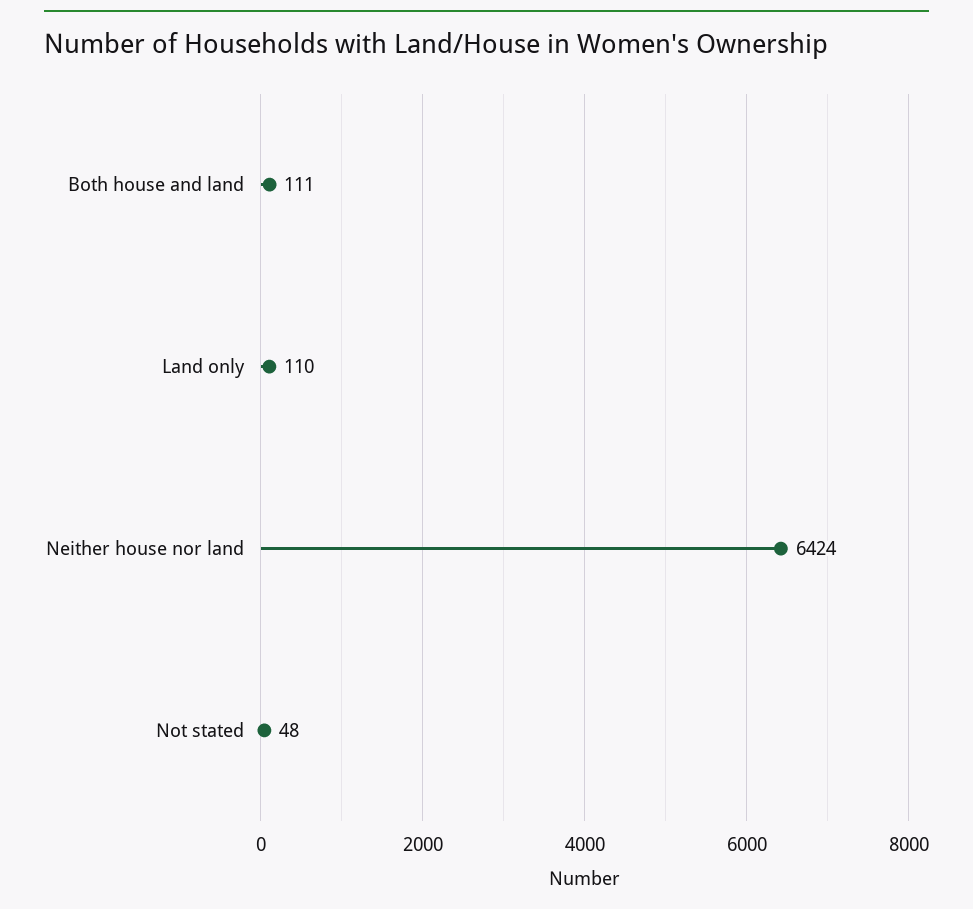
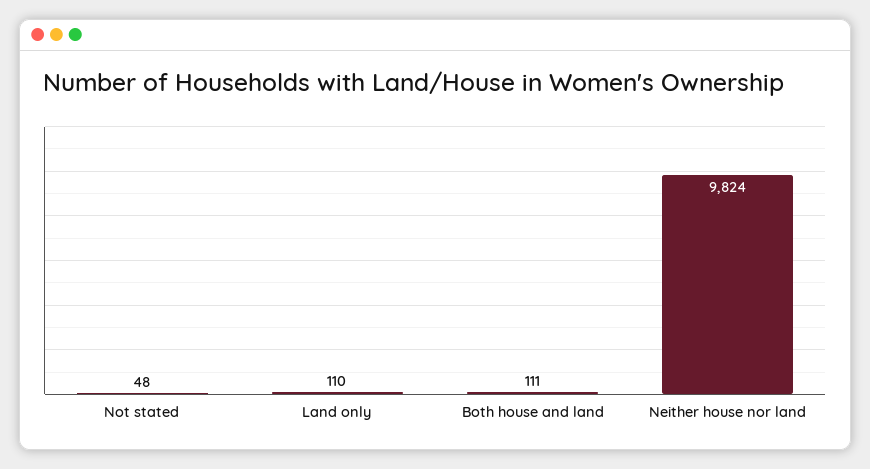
Neither house nor land: 6424 -> 9824

